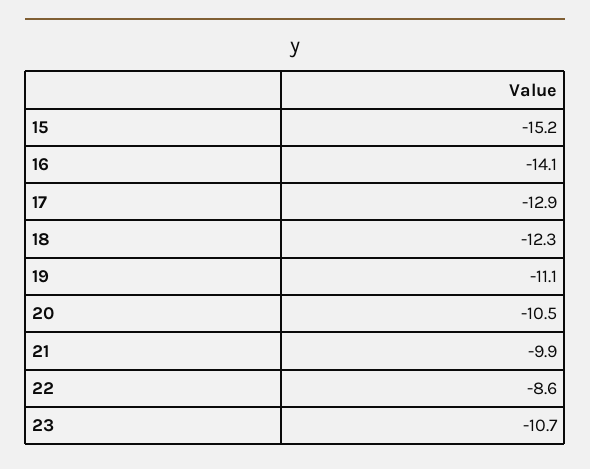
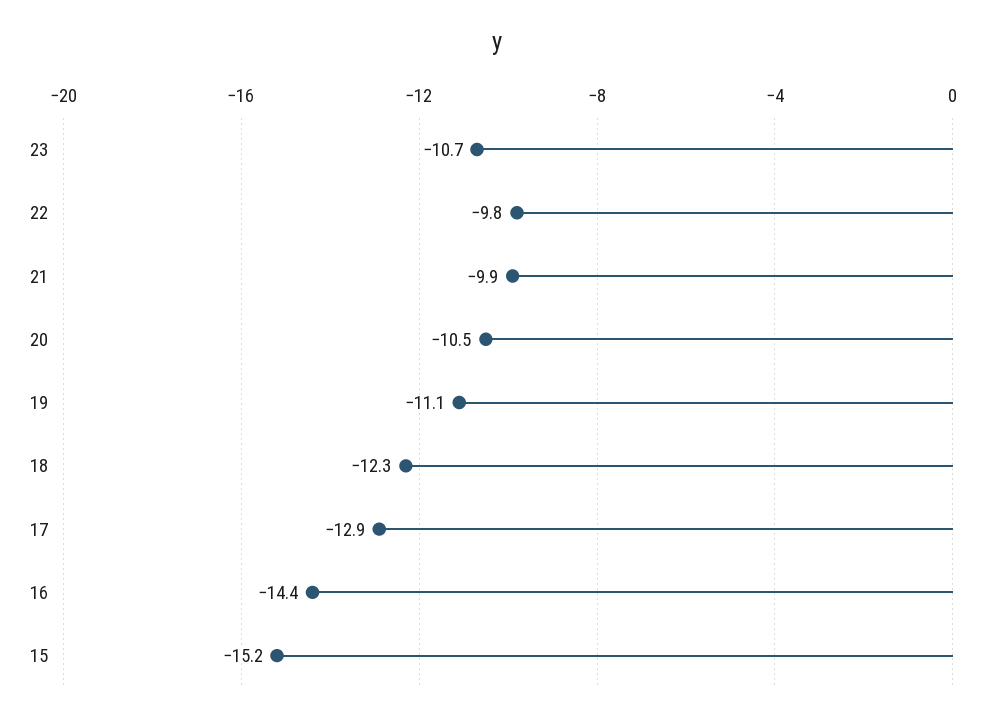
16: -14.1 -> -14.4
22: -8.6 -> -9.8

